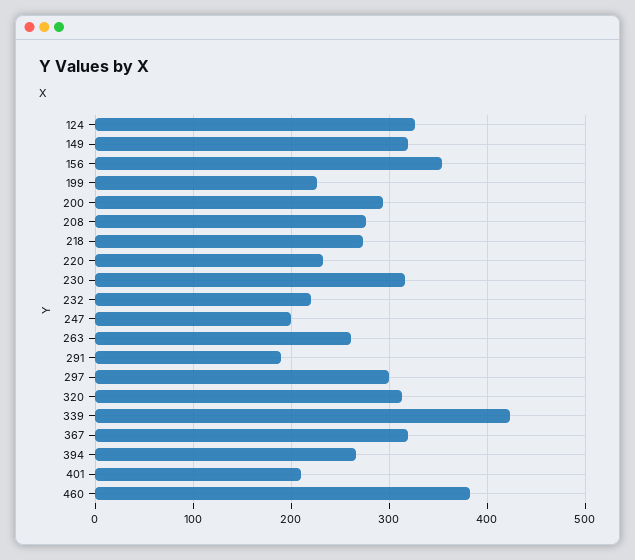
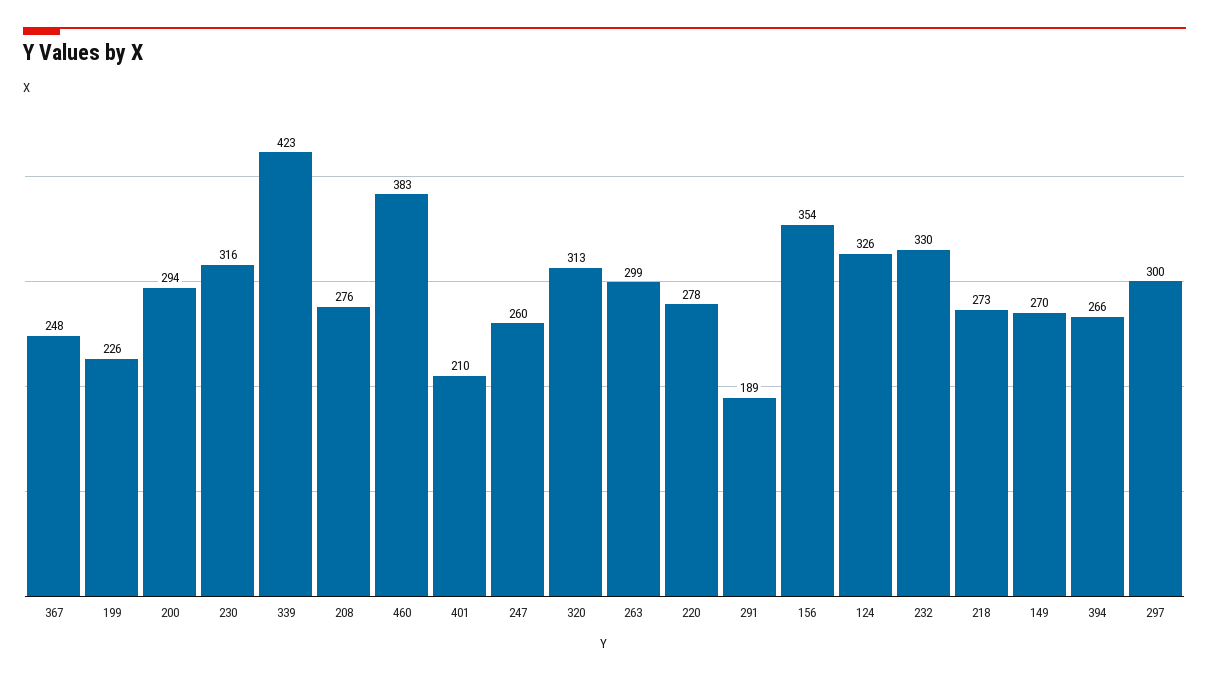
149: 320 -> 270
220: 230 -> 278
232: 220 -> 330
247: 200 -> 260
263: 260 -> 299
367: 320 -> 248

